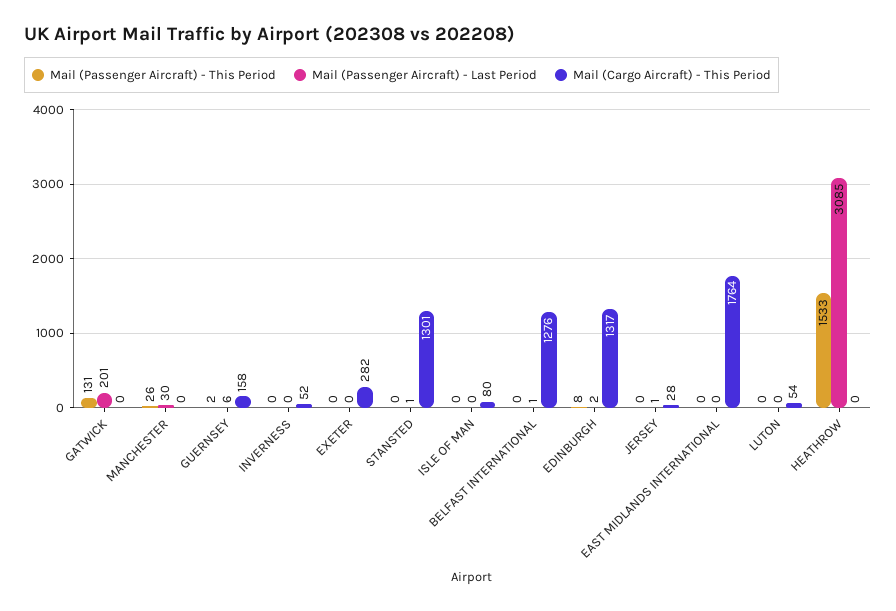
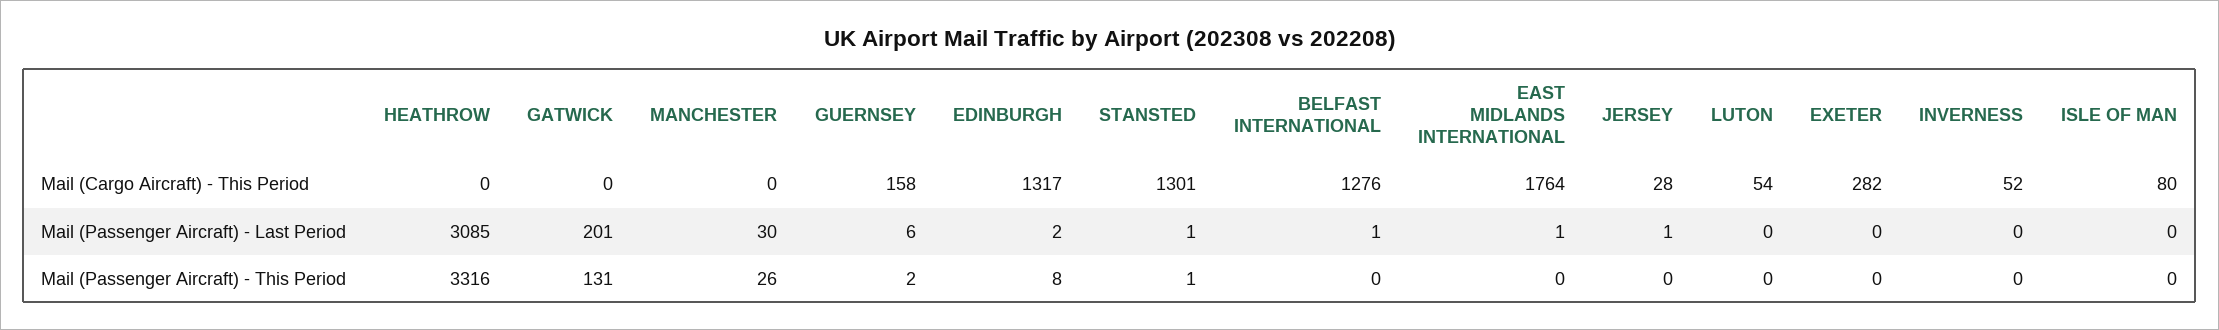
Mail (Passenger Aircraft) - This Period, STANSTED: 0 -> 1
Mail (Passenger Aircraft) - Last Period, EAST MIDLANDS INTERNATIONAL: 0 -> 1
Mail (Passenger Aircraft) - This Period, HEATHROW: 1533 -> 3316

